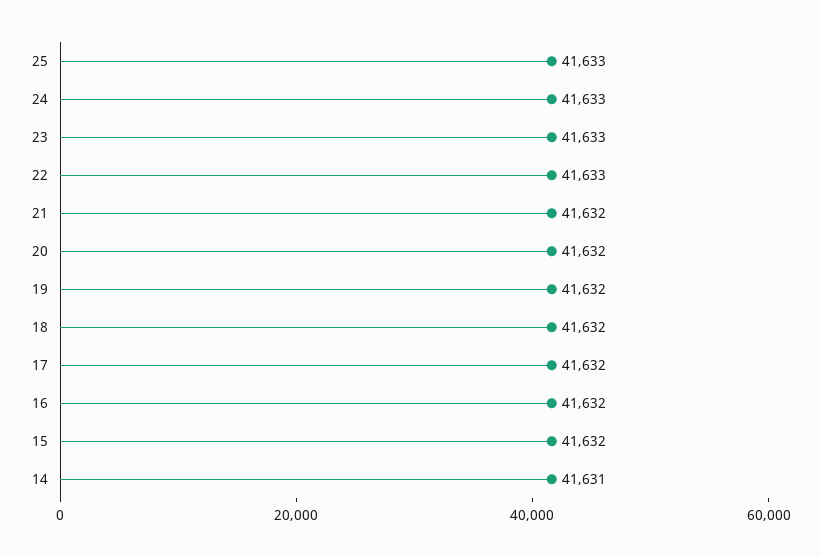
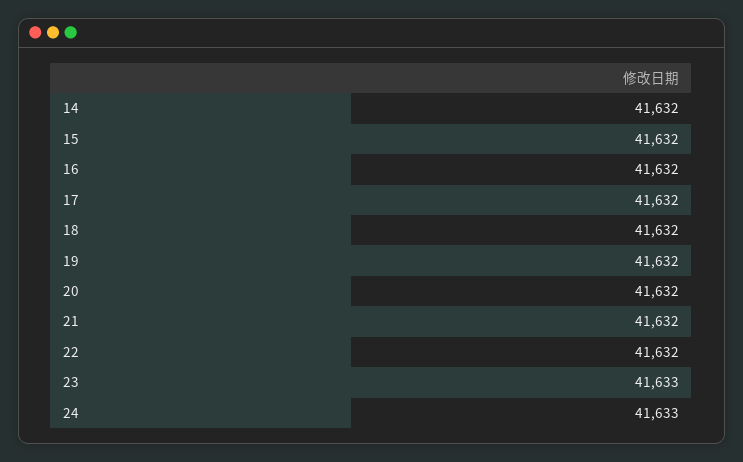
25: 41633 -> none
22: 41633 -> 41632
14: 41631 -> 41632

